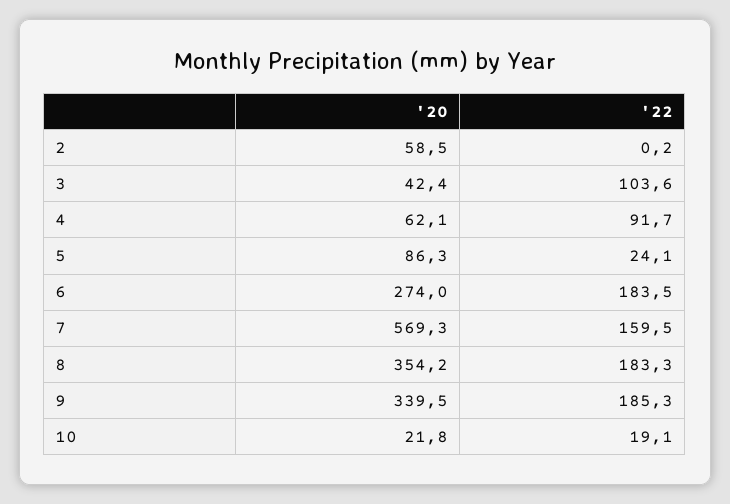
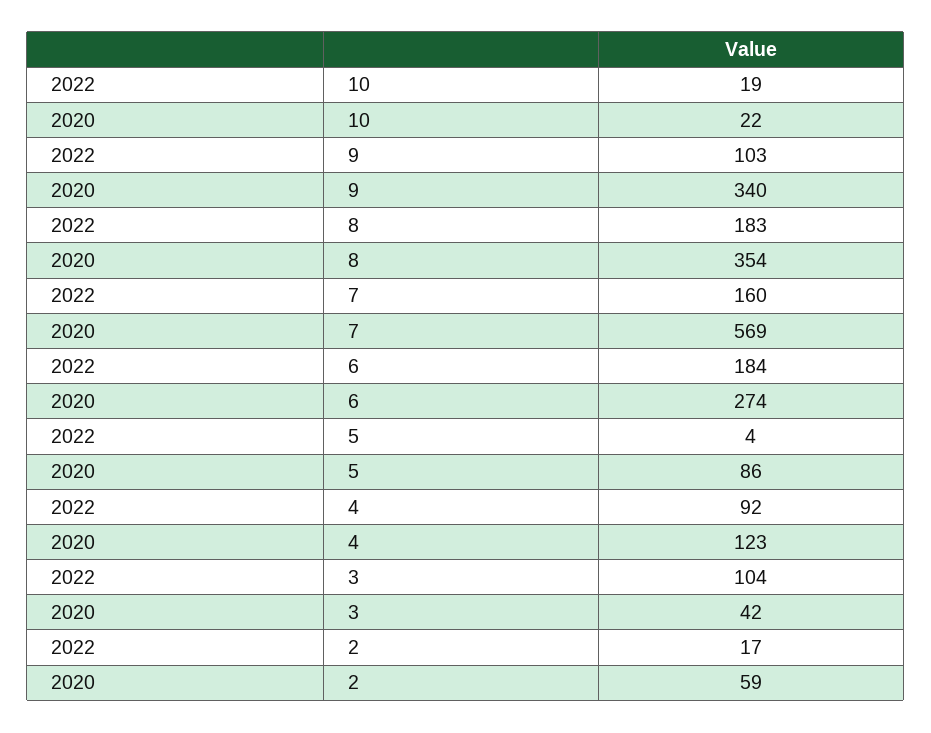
'22, 2: 0.2 -> 17
'20, 4: 62.1 -> 123
'22, 5: 24.1 -> 4
'22, 9: 185.3 -> 103

